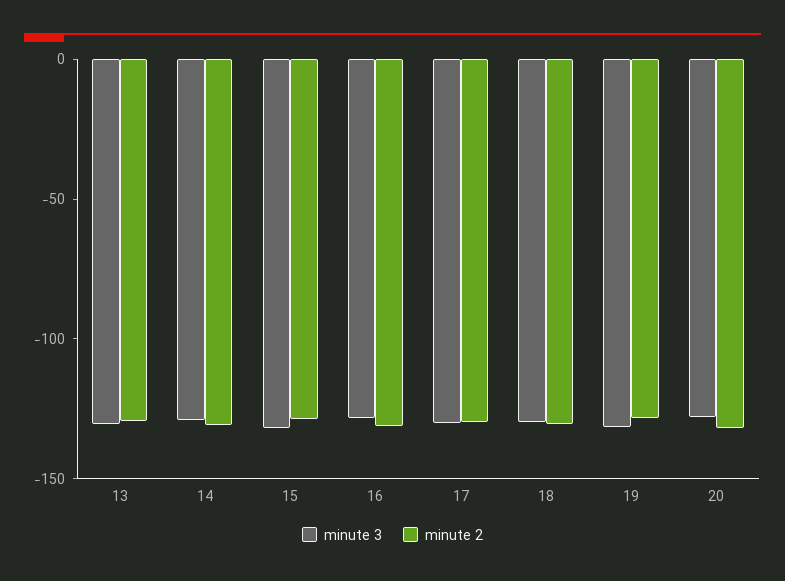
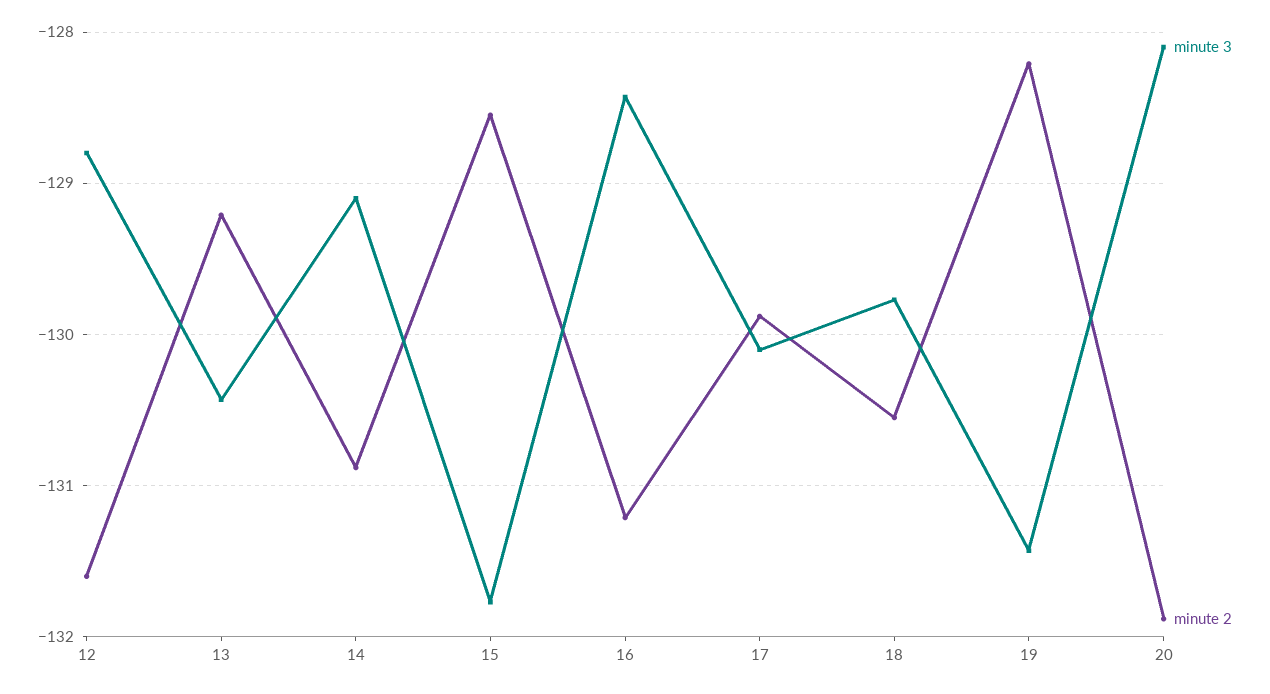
minute 3, 12: none -> -128.8
minute 2, 12: none -> -131.6

